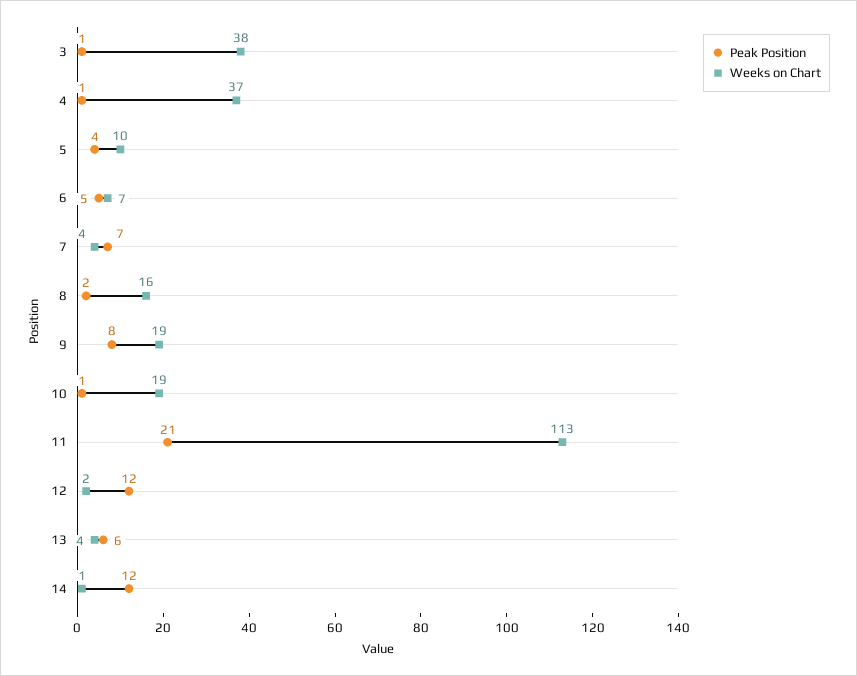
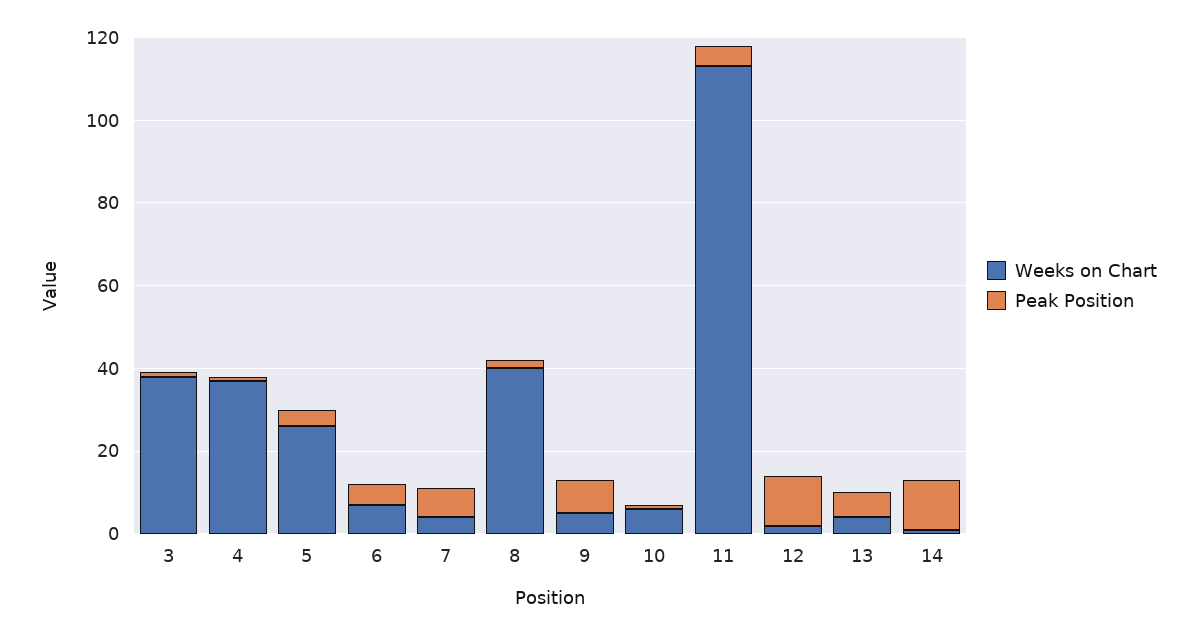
Weeks on Chart, 5: 10 -> 25
Weeks on Chart, 8: 16 -> 40
Weeks on Chart, 9: 19 -> 5
Weeks on Chart, 10: 19 -> 5
Peak Position, 11: 21 -> 5

